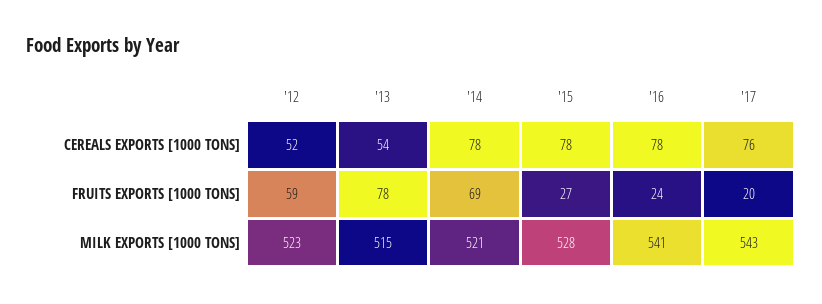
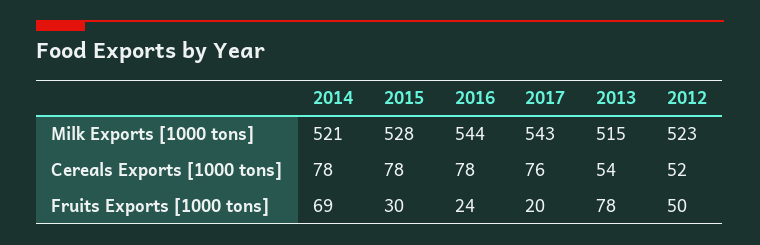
'12, FRUITS EXPORTS [1000 TONS]: 59 -> 50
'15, FRUITS EXPORTS [1000 TONS]: 27 -> 30
'16, MILK EXPORTS [1000 TONS]: 541 -> 544

